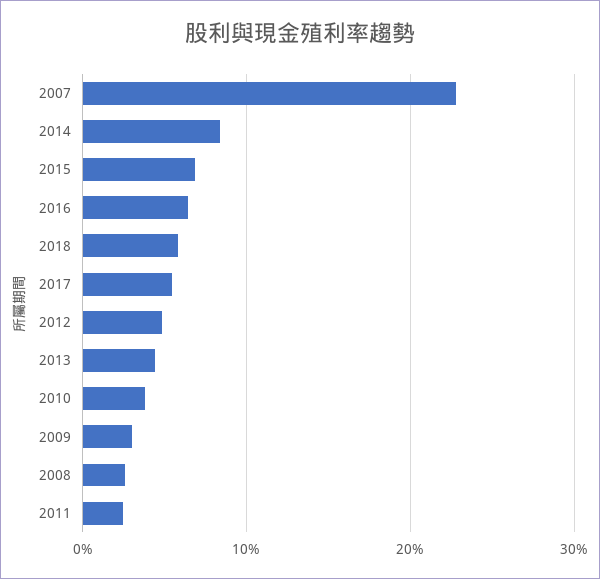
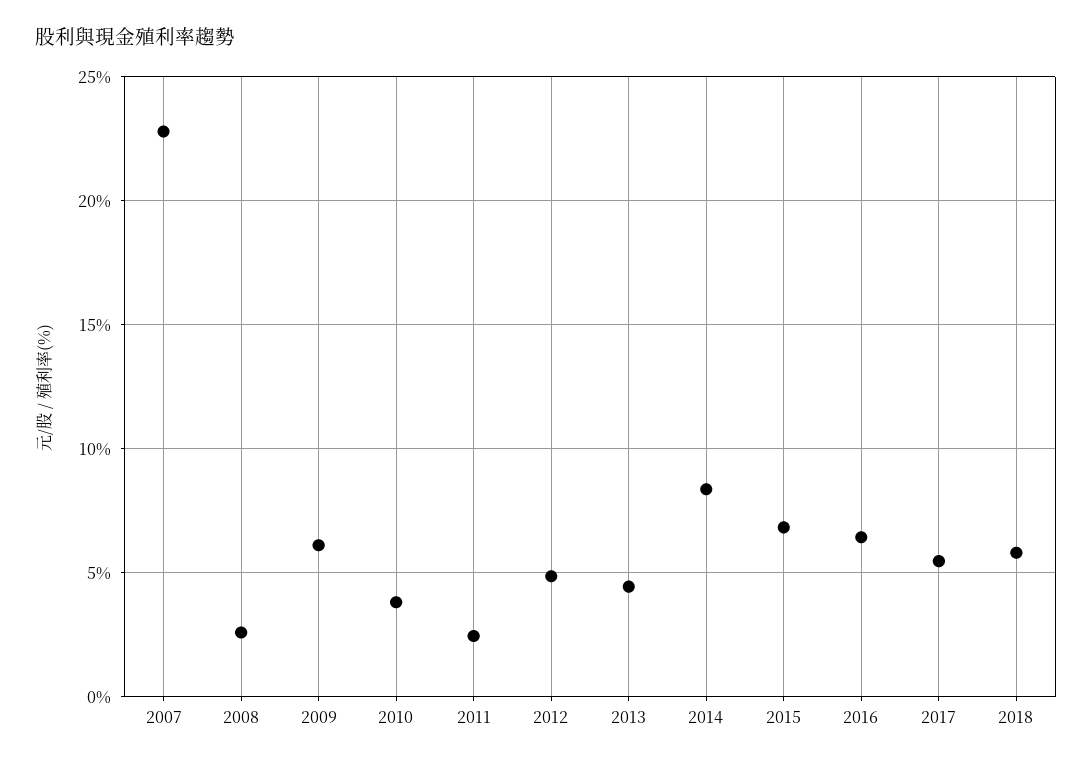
2009: 3 -> 6

